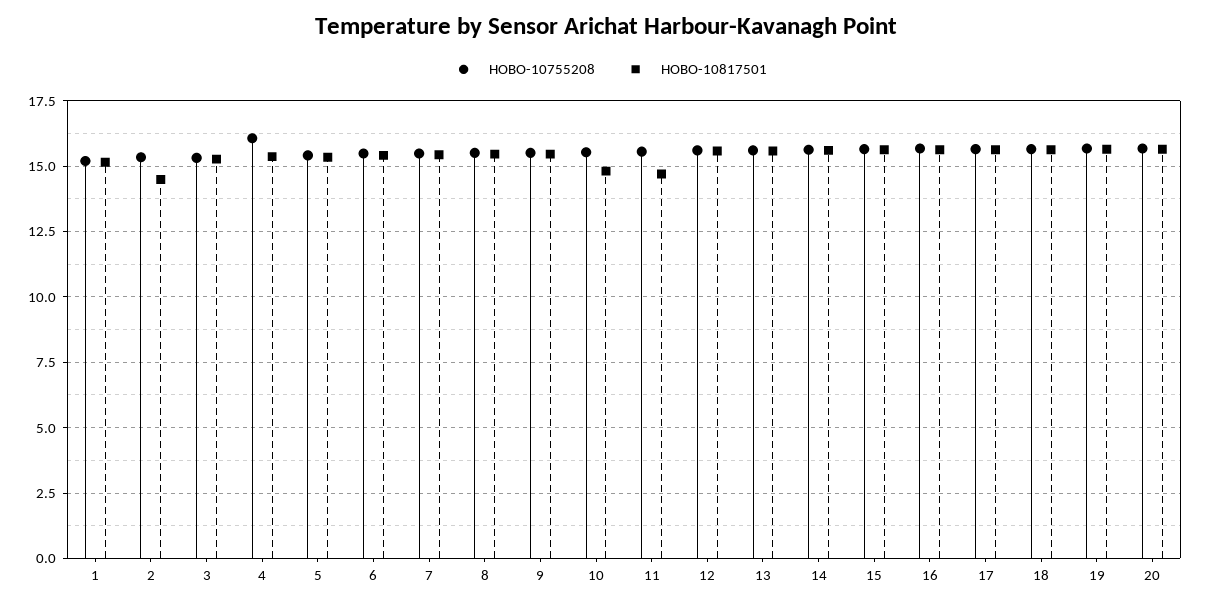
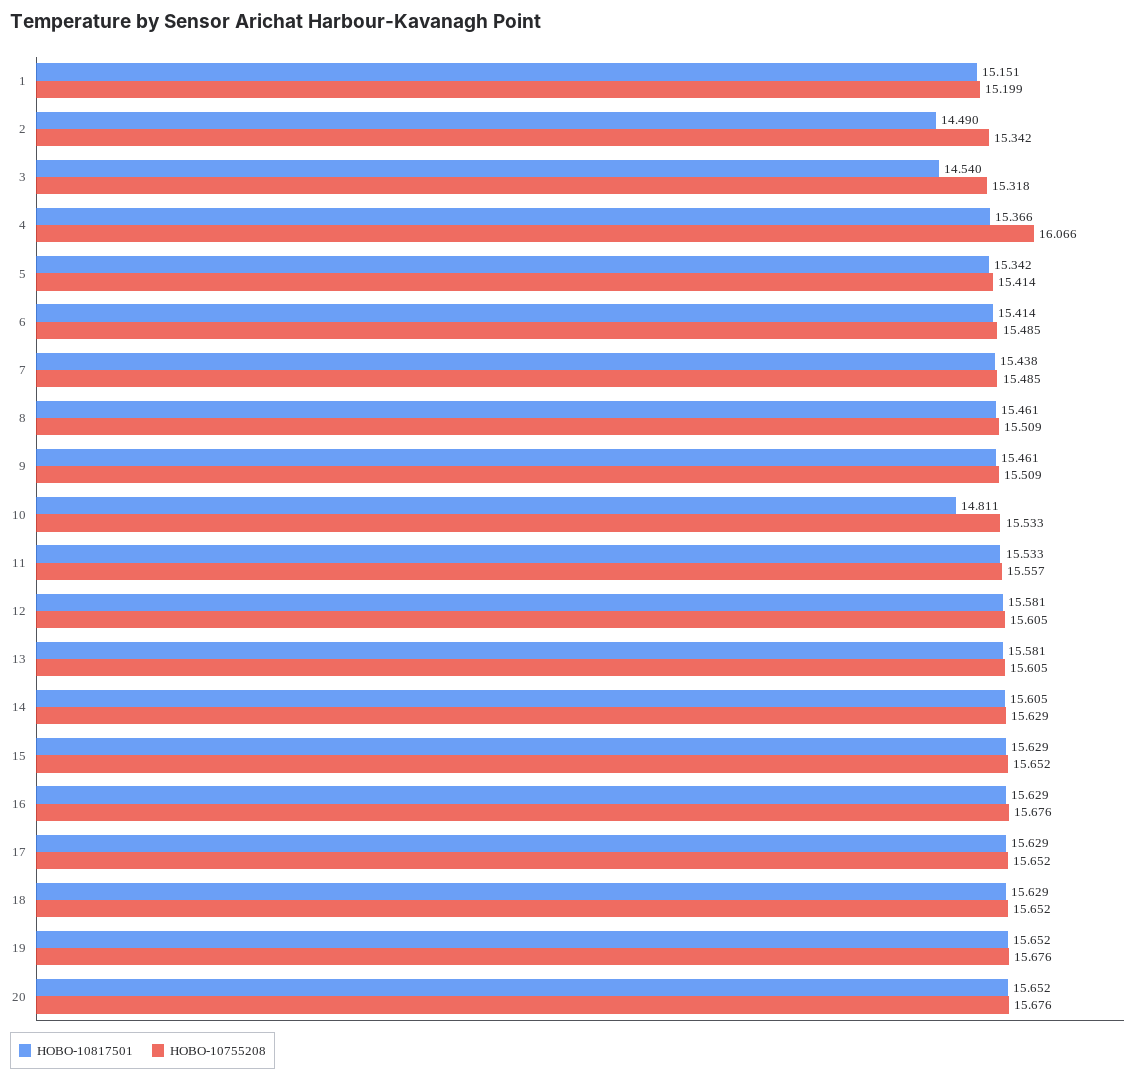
HOBO-10817501, 3: 15.25 -> 14.54
HOBO-10817501, 11: 14.75 -> 15.533

